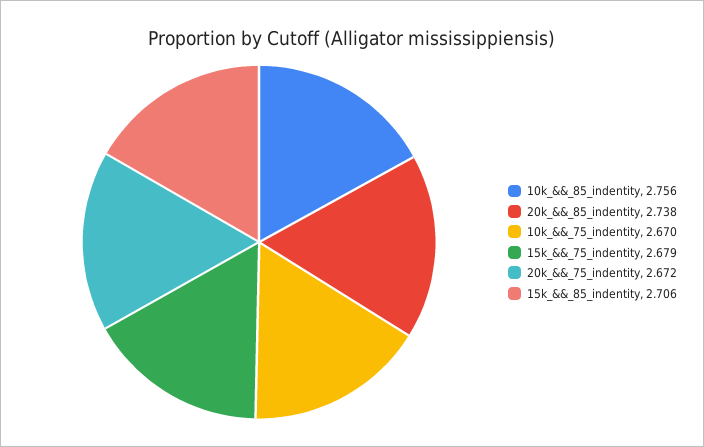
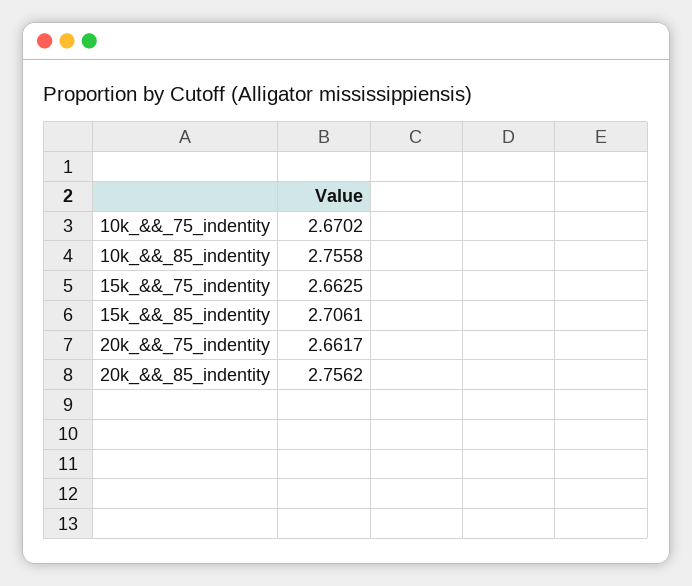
20k_&&_85_indentity: 2.738 -> 2.7562
15k_&&_75_indentity: 2.679 -> 2.6625
20k_&&_75_indentity: 2.672 -> 2.6617

